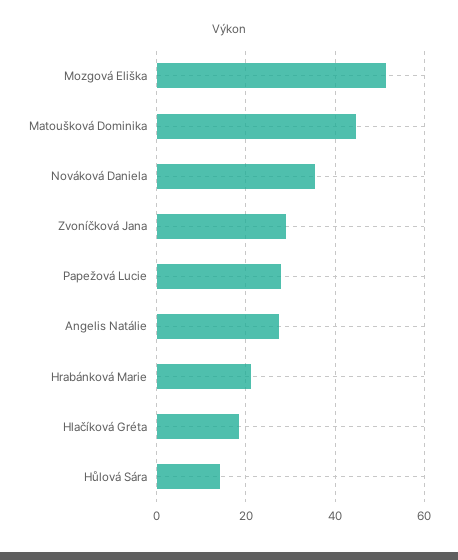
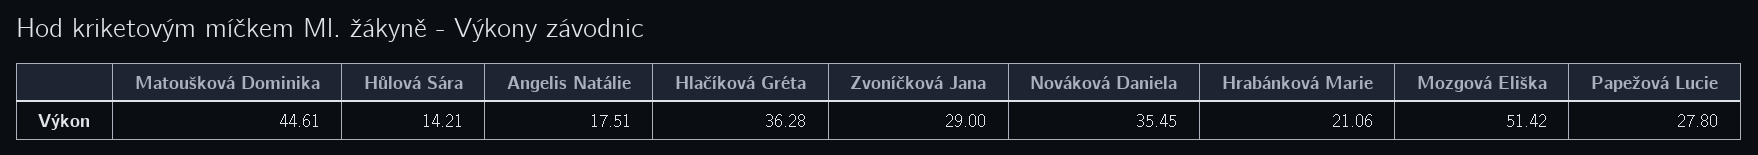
Angelis Natálie: 28 -> 17.51
Hlačíková Gréta: 18 -> 36.28

